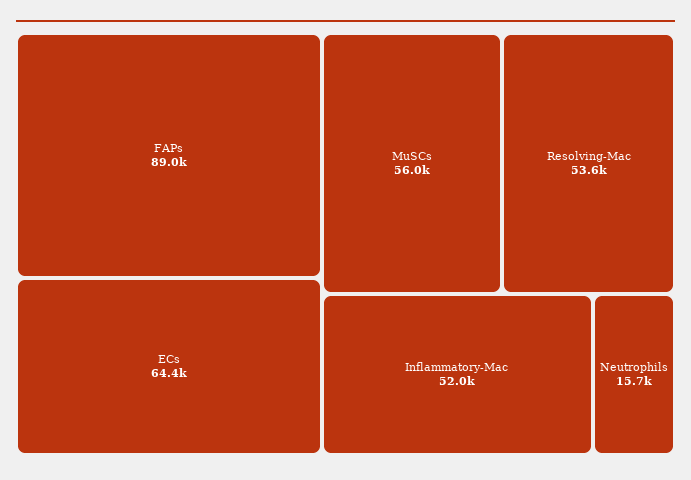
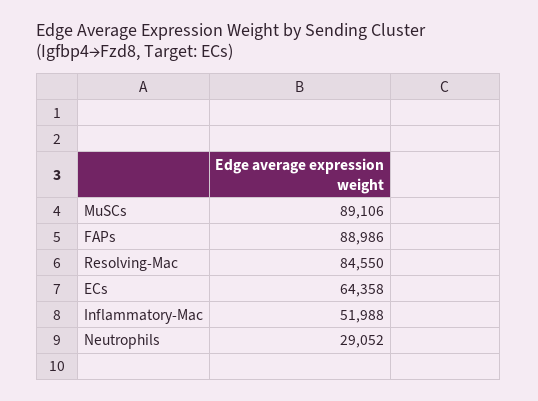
MuSCs: 56000 -> 89106
Resolving-Mac: 53600 -> 84550
Neutrophils: 15700 -> 29052

